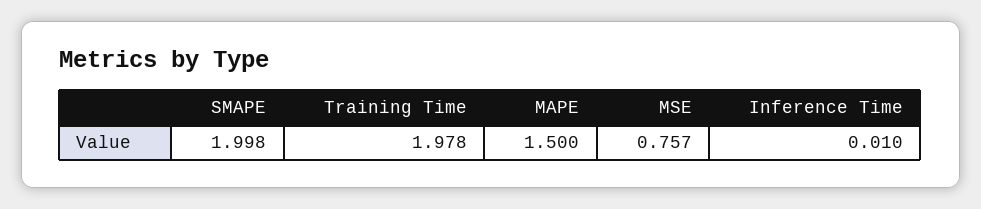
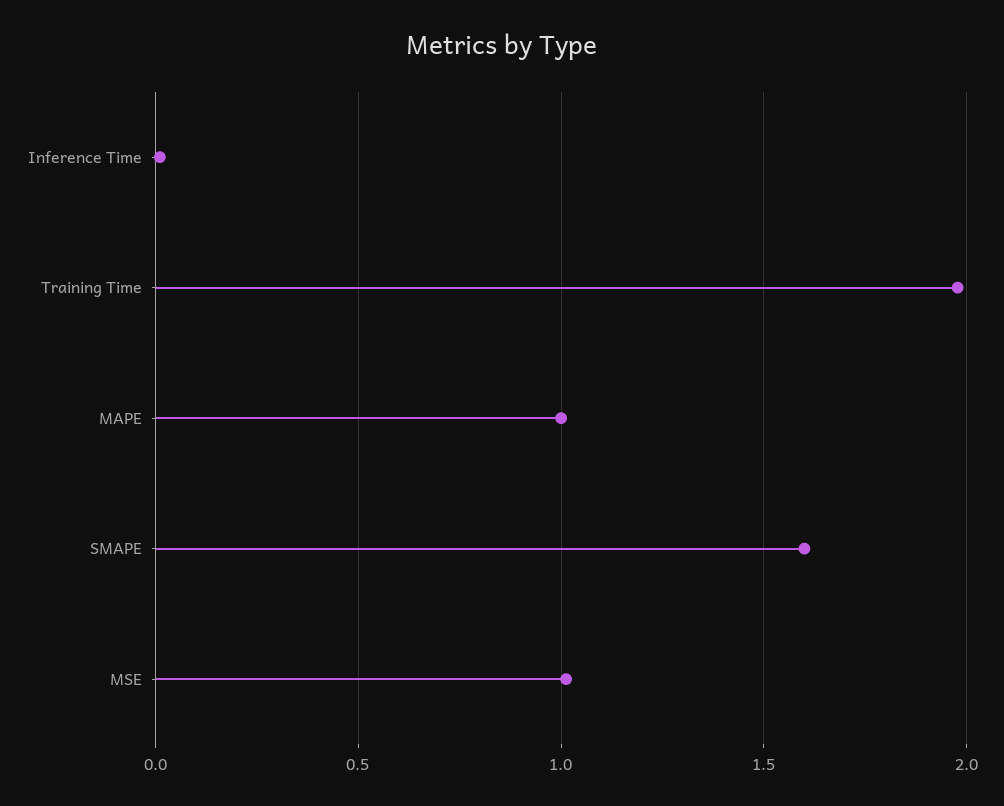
SMAPE: 1.998 -> 1.6
MAPE: 1.5 -> 1
MSE: 0.757 -> 1

